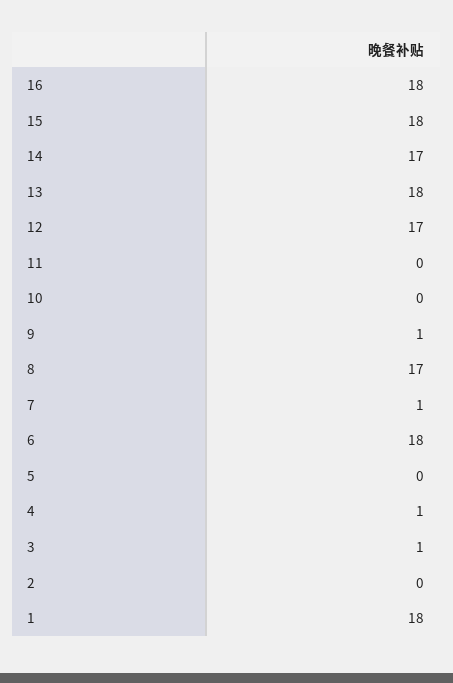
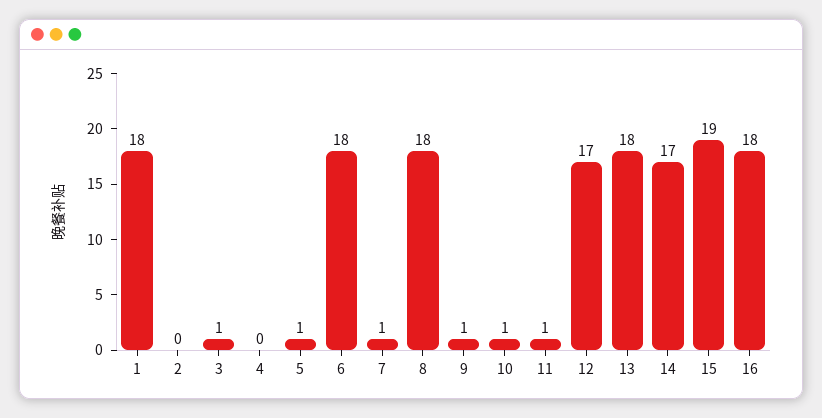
15: 18 -> 19
11: 0 -> 1
10: 0 -> 1
8: 17 -> 18
5: 0 -> 1
4: 1 -> 0

